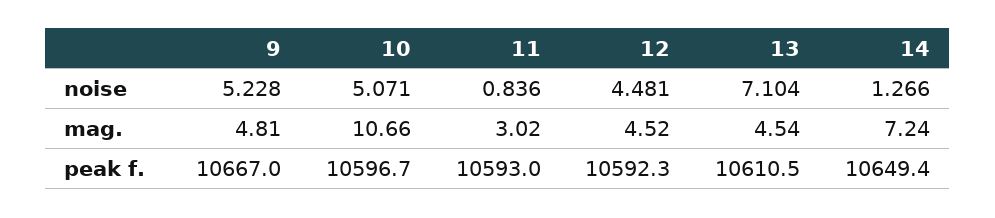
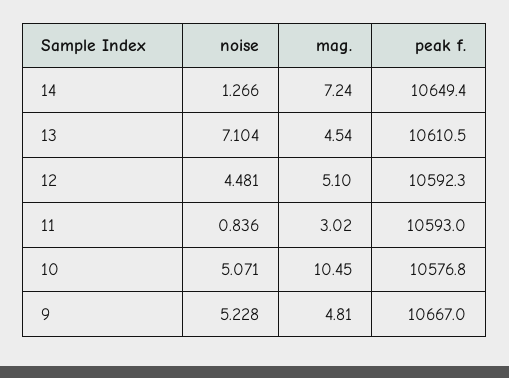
10, mag.: 10.66 -> 10.45
12, mag.: 4.52 -> 5.1
10, peak f.: 10596.7 -> 10576.8

